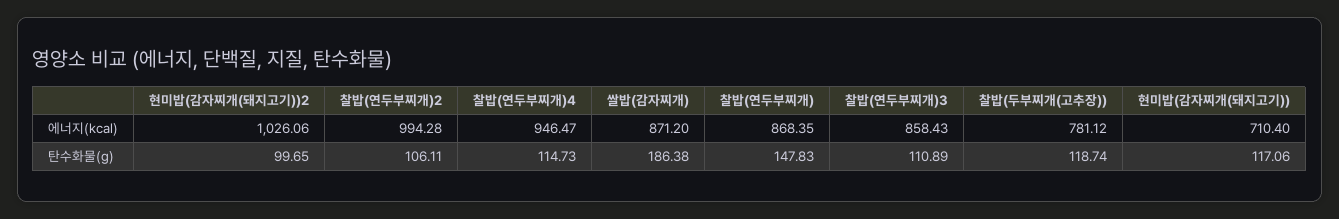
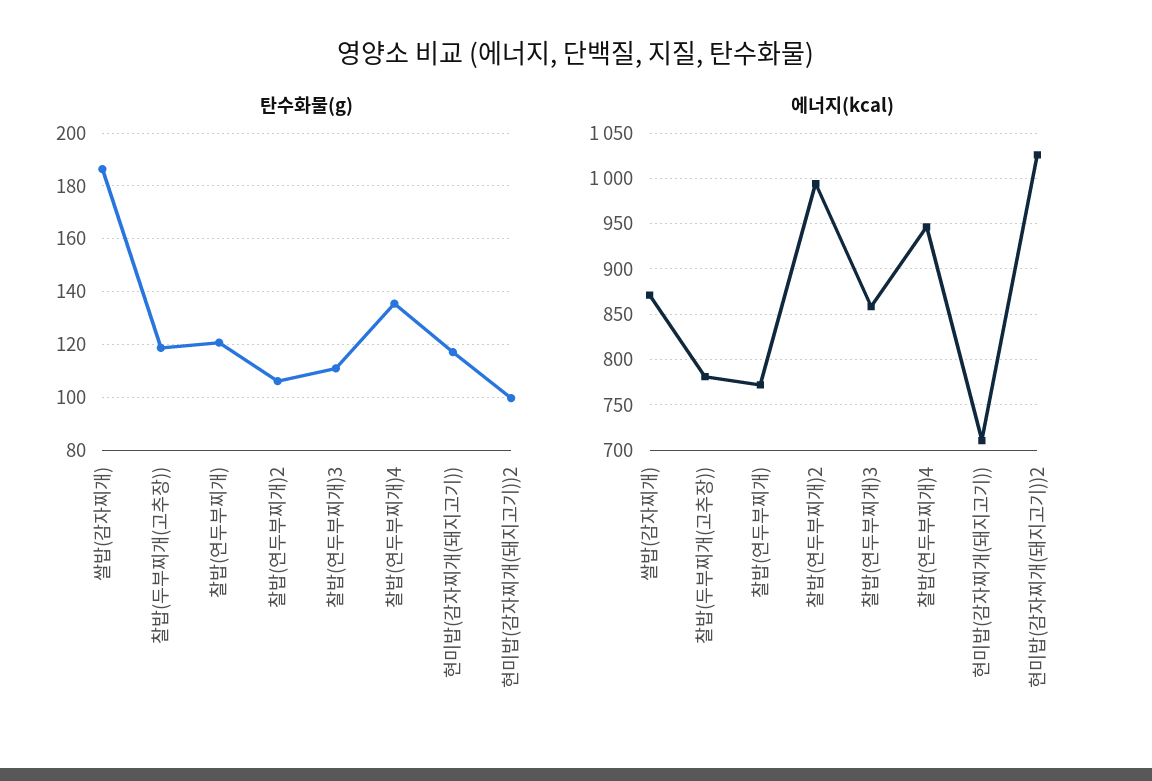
에너지(kcal), 찰밥(연두부찌개): 868.35 -> 770
탄수화물(g), 찰밥(연두부찌개)4: 114.73 -> 135
탄수화물(g), 찰밥(연두부찌개): 147.83 -> 120

